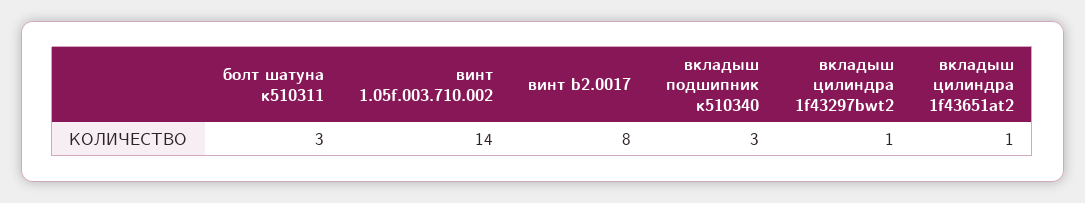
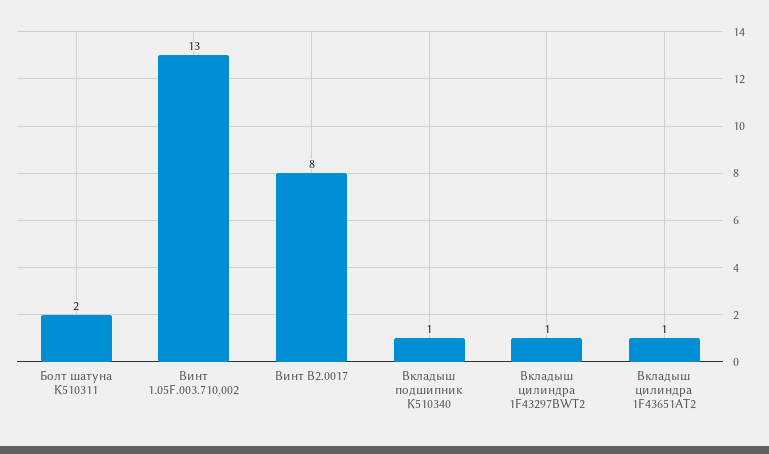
болт шатуна к510311: 3 -> 2
винт 1.05f.003.710.002: 14 -> 13
вкладыш подшипник к510340: 3 -> 1

